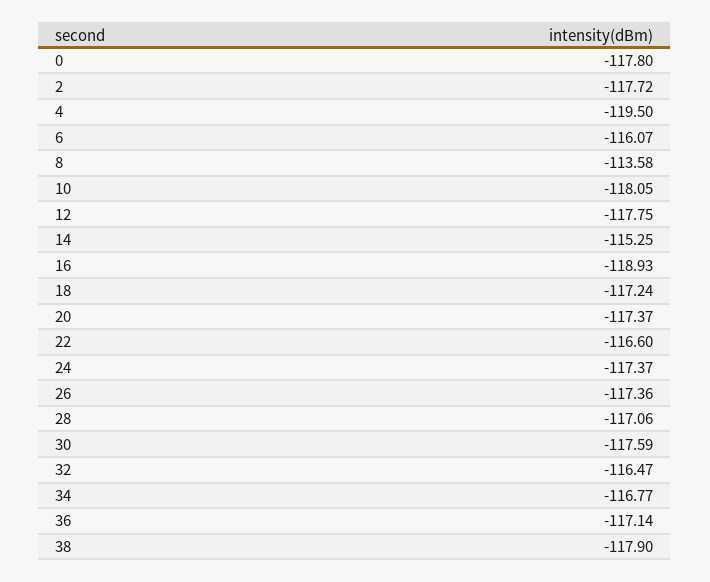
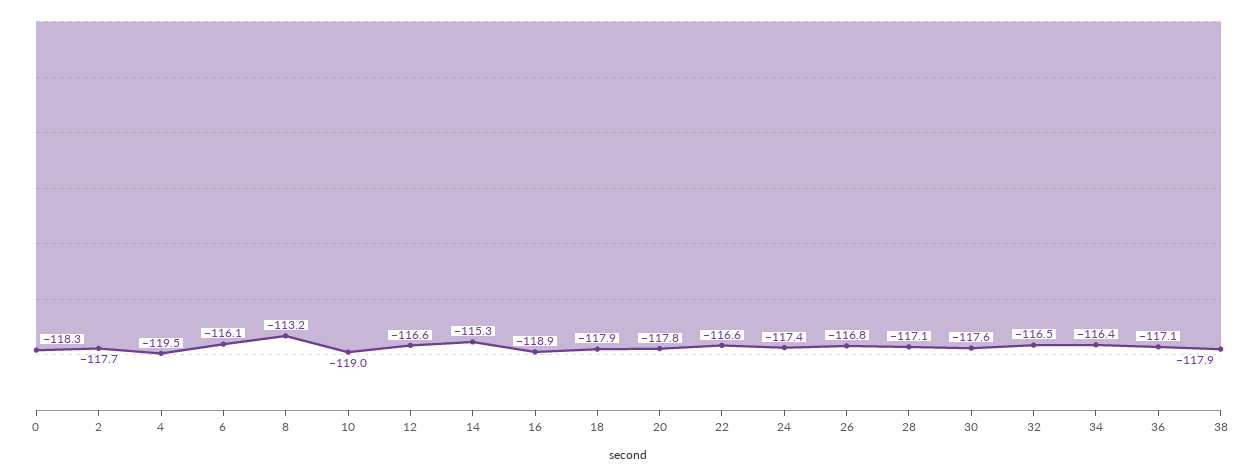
0: -117.8 -> -118.3
8: -113.58 -> -113.2
10: -118.05 -> -119
12: -117.75 -> -116.6
18: -117.24 -> -117.9
20: -117.37 -> -117.8
26: -117.36 -> -116.8
34: -116.77 -> -116.4

